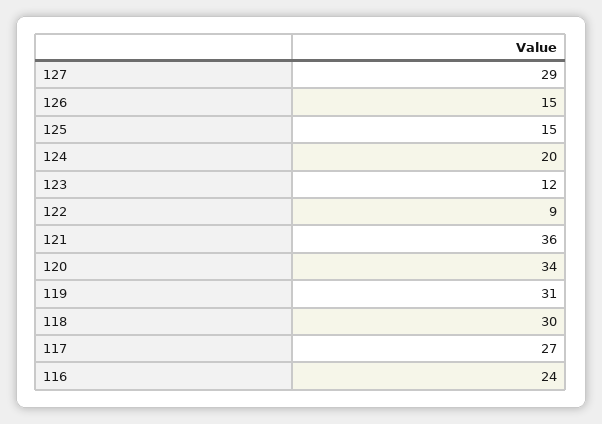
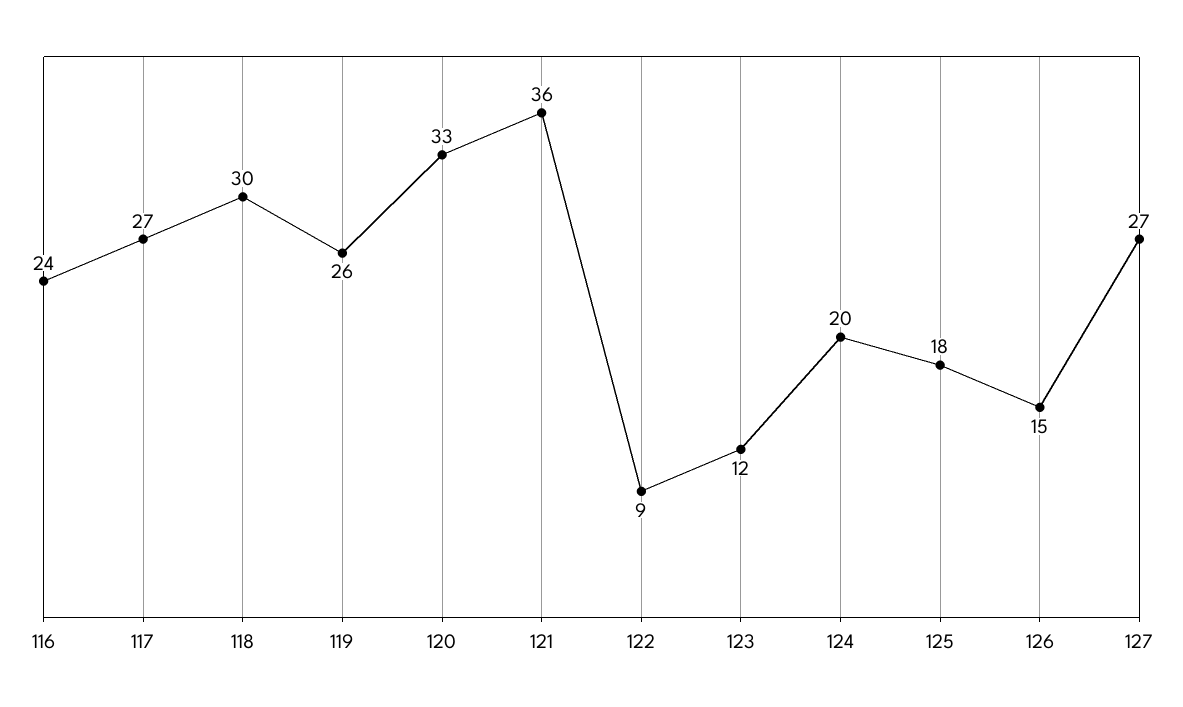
127: 29 -> 27
125: 15 -> 18
120: 34 -> 33
119: 31 -> 26

